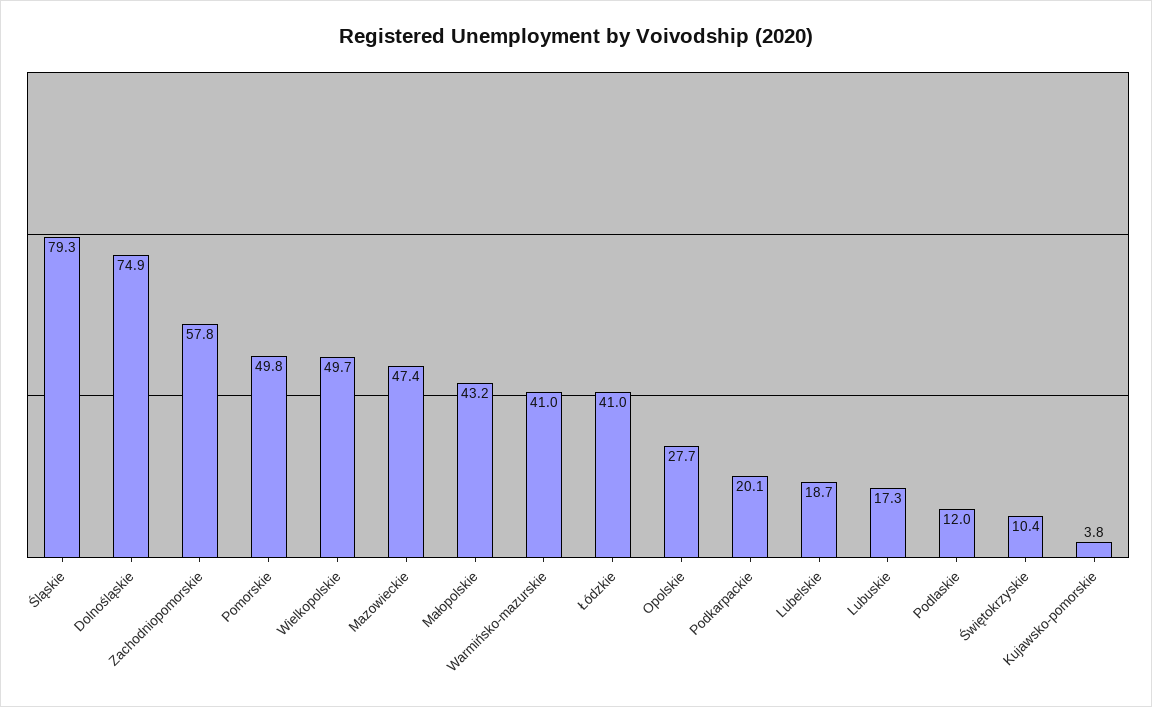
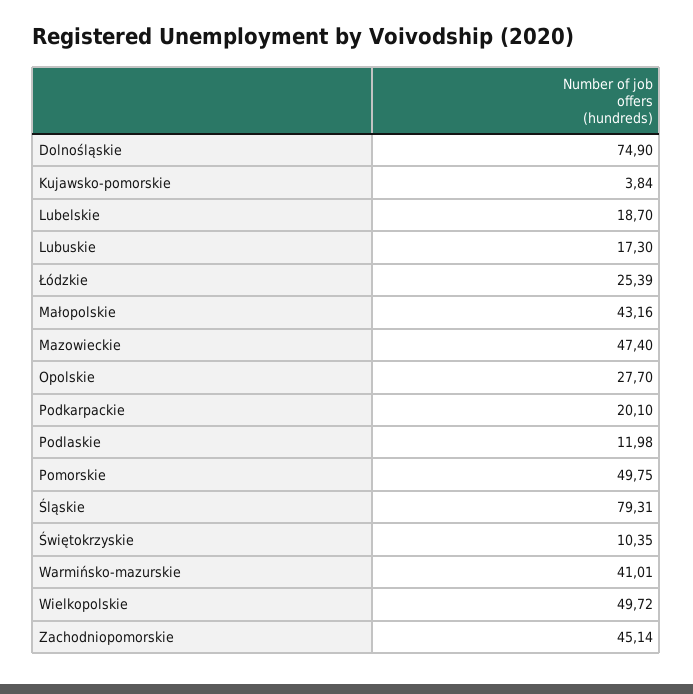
Zachodniopomorskie: 57.8 -> 45.14
Łódzkie: 41 -> 25.39

